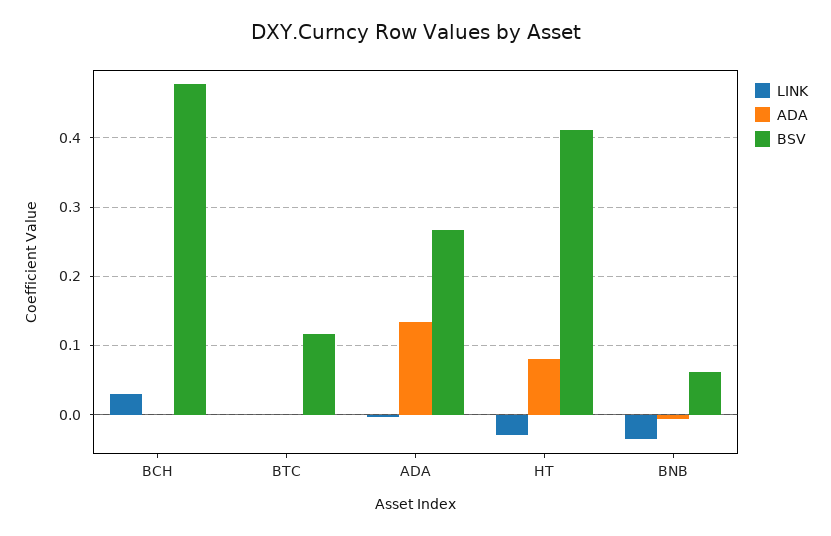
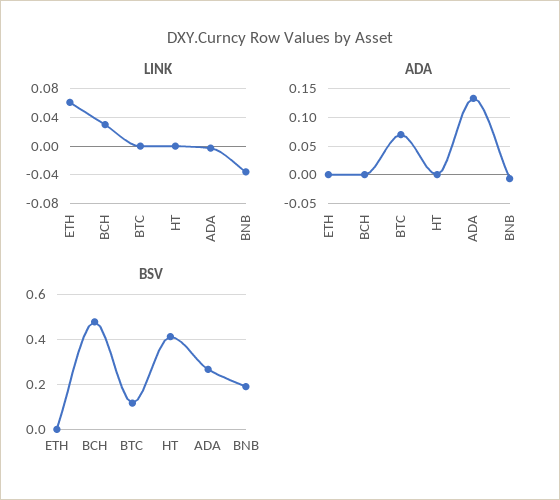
ADA, BTC: 0 -> 0.075
LINK, HT: -0.03 -> 0
ADA, HT: 0.08 -> 0
BSV, BNB: 0.06 -> 0.2
LINK, ETH: none -> 0.06
ADA, ETH: none -> 0
BSV, ETH: none -> 0

